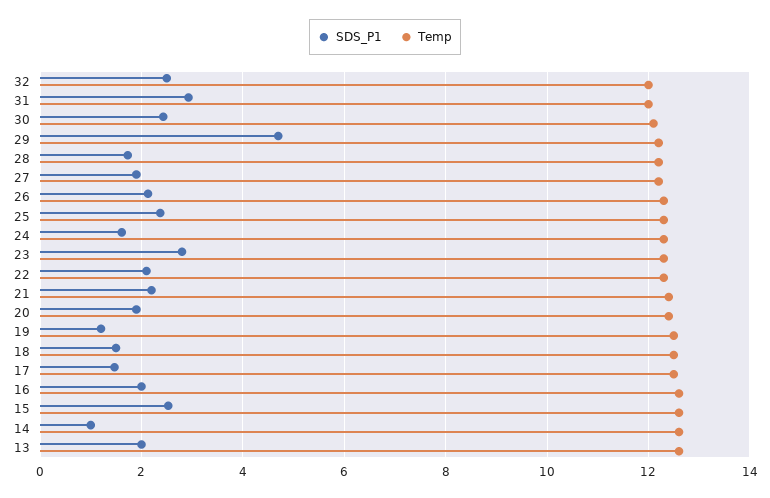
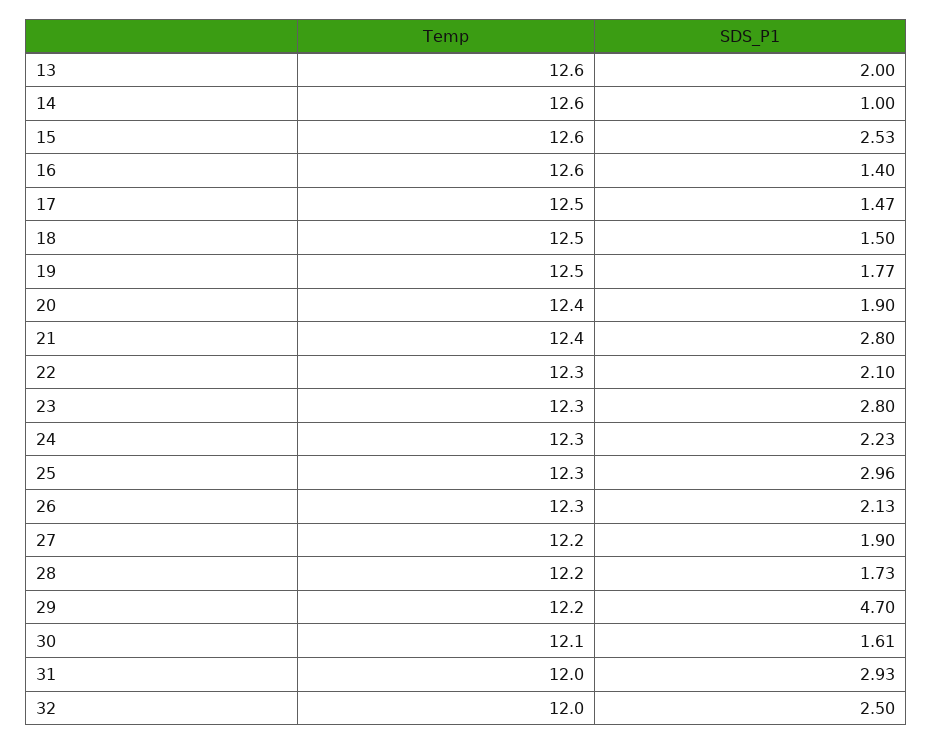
SDS_P1, 30: 2.4 -> 1.61
SDS_P1, 25: 2.4 -> 2.96
SDS_P1, 24: 1.6 -> 2.23
SDS_P1, 21: 2.2 -> 2.8
SDS_P1, 19: 1.2 -> 1.77
SDS_P1, 16: 2 -> 1.4

